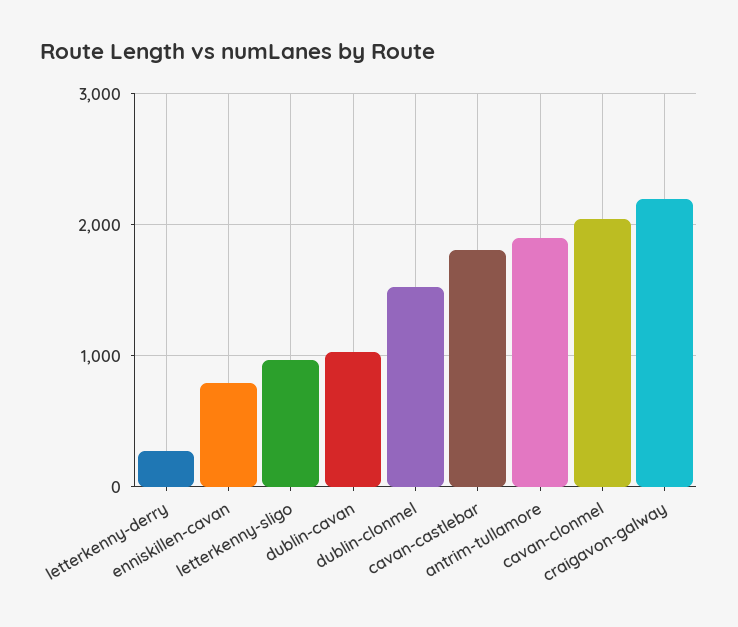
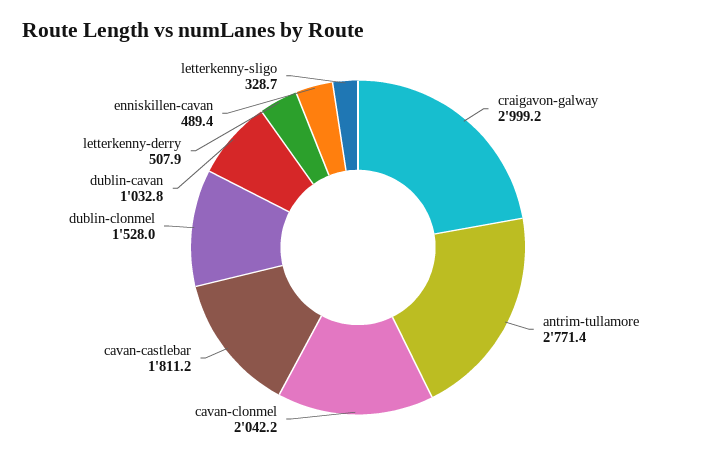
letterkenny-derry: 300 -> 507.9
enniskillen-cavan: 800 -> 489.4
letterkenny-sligo: 1000 -> 328.7
antrim-tullamore: 1900 -> 2771.4
craigavon-galway: 2200 -> 2999.2

